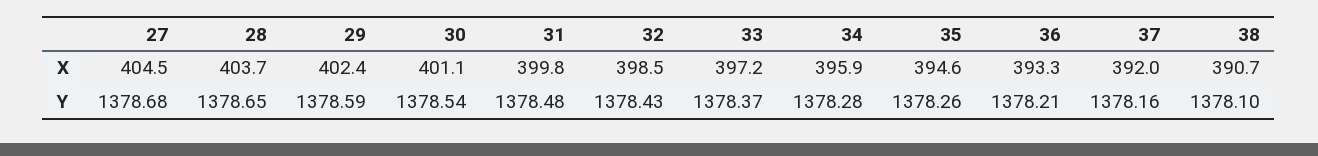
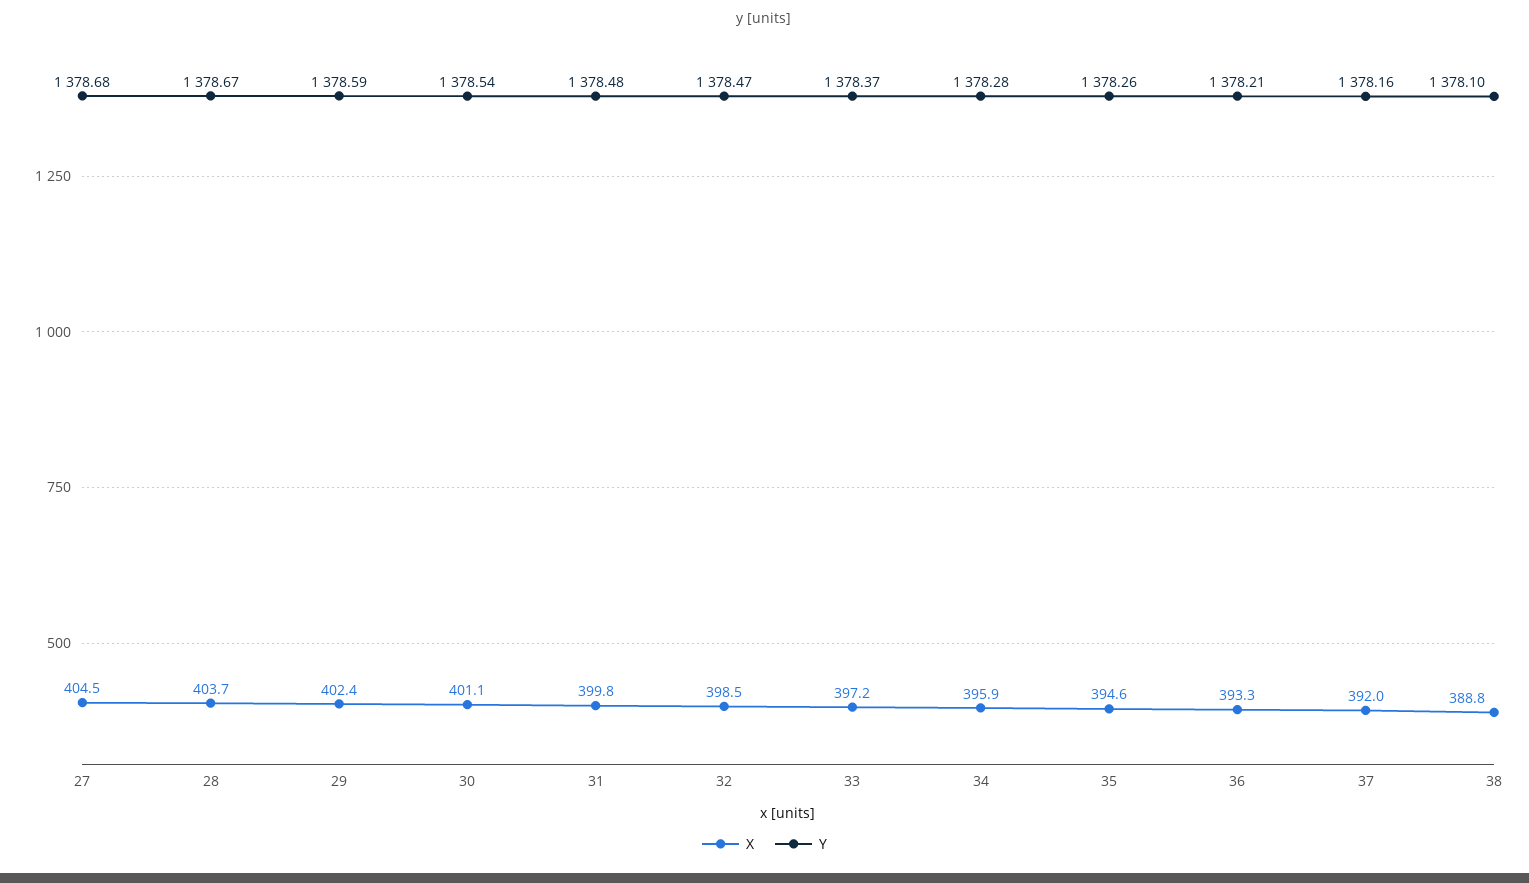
X, 38: 390.7 -> 388.8
Y, 28: 1378.65 -> 1378.67
Y, 32: 1378.43 -> 1378.47

